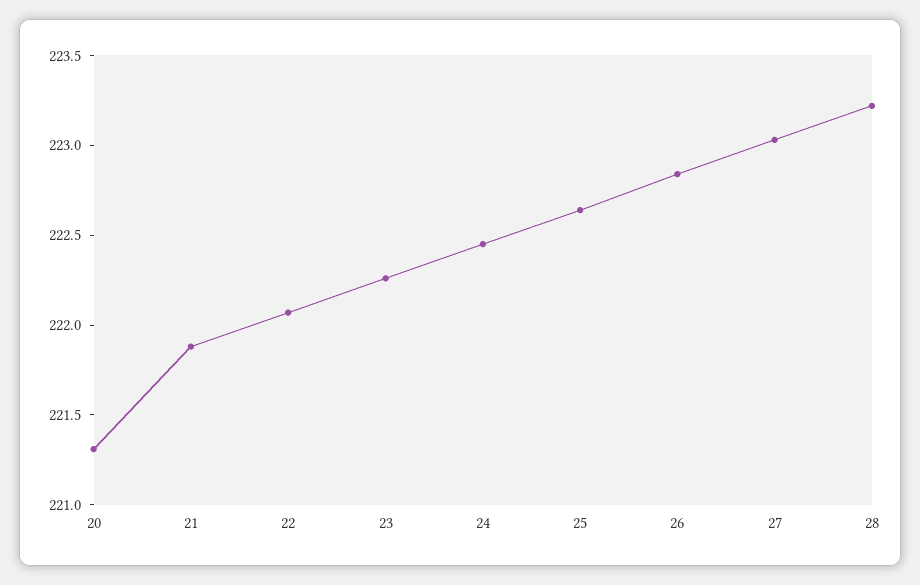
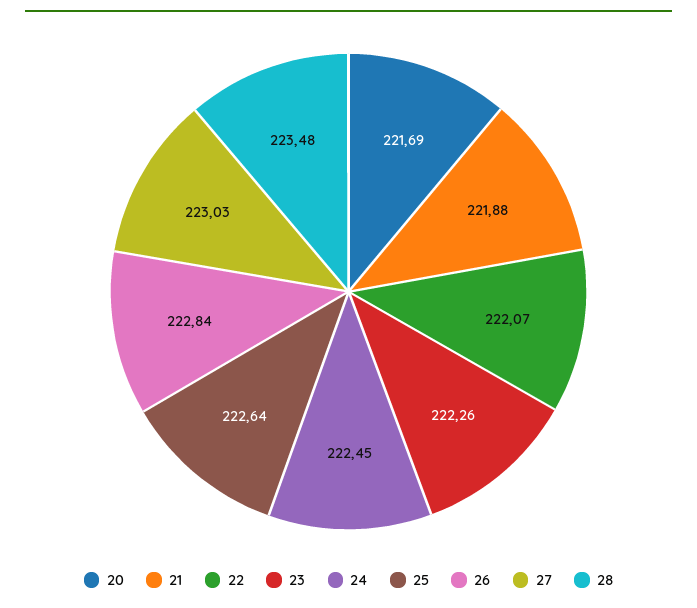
20: 221.3 -> 221.69
28: 223.2 -> 223.48

